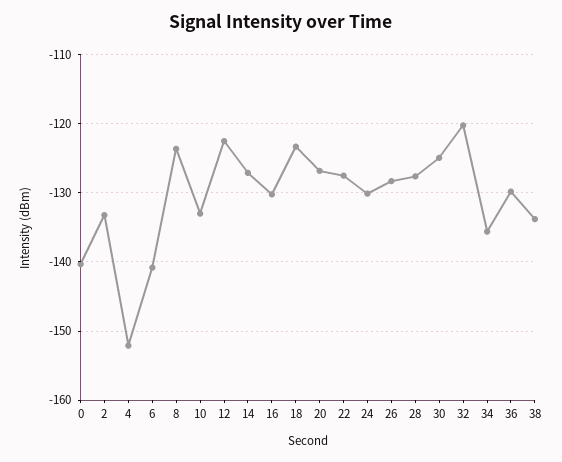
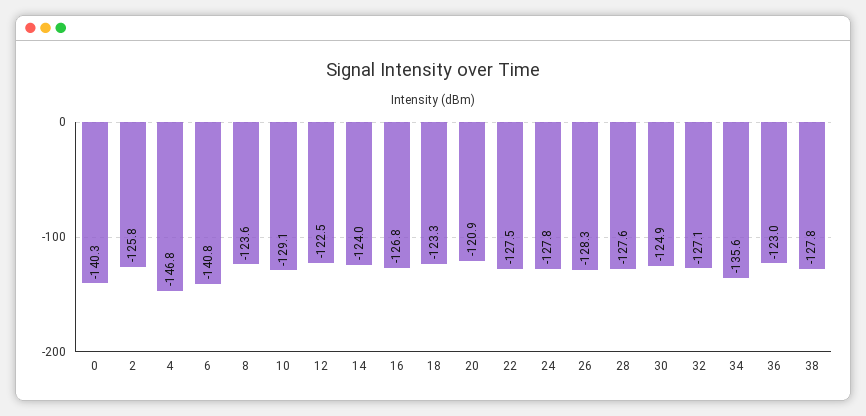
2: -133 -> -125.8
4: -152 -> -146.8
10: -133 -> -129.1
14: -127 -> -124
16: -130 -> -126.8
20: -127 -> -120.9
24: -130 -> -127.8
32: -120 -> -127.1
36: -130 -> -123
38: -134 -> -127.8

